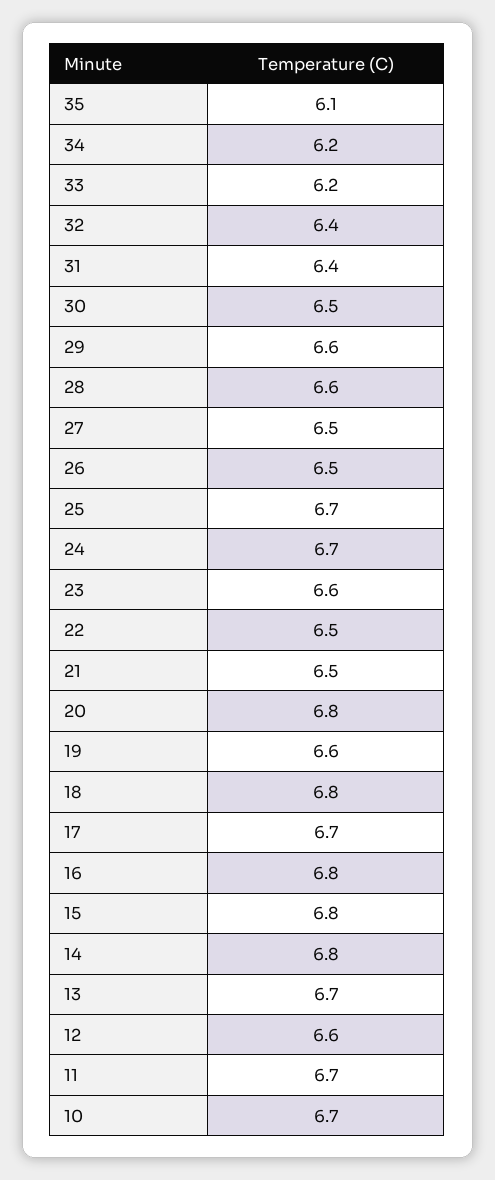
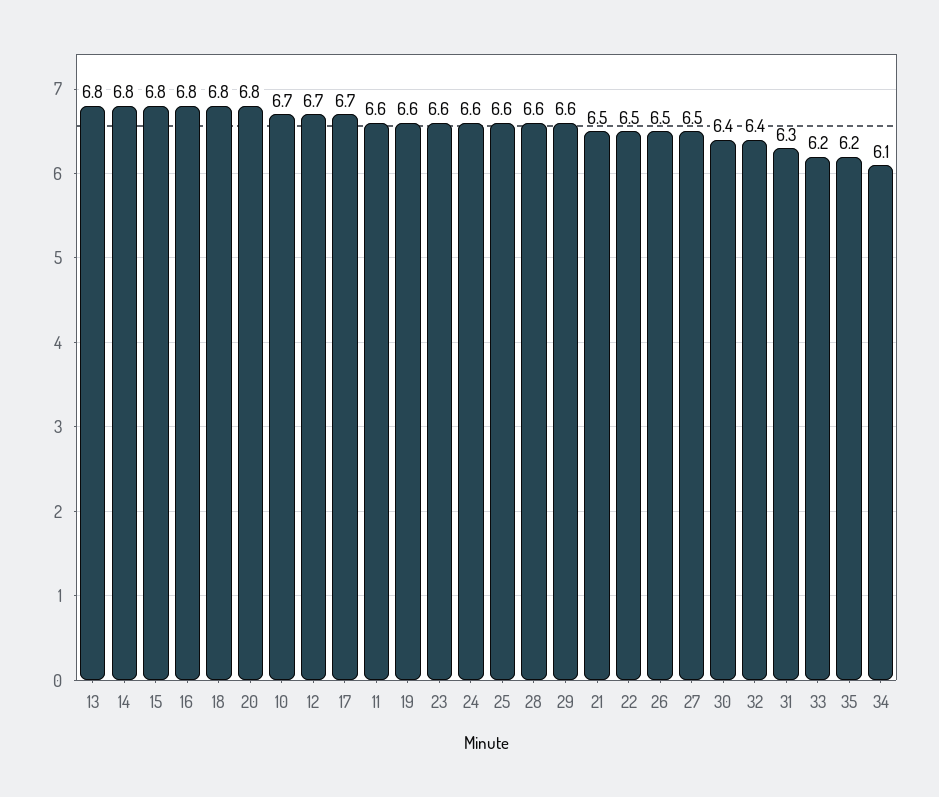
35: 6.1 -> 6.2
34: 6.2 -> 6.1
31: 6.4 -> 6.3
30: 6.5 -> 6.4
25: 6.7 -> 6.6
24: 6.7 -> 6.6
13: 6.7 -> 6.8
12: 6.6 -> 6.7
11: 6.7 -> 6.6

